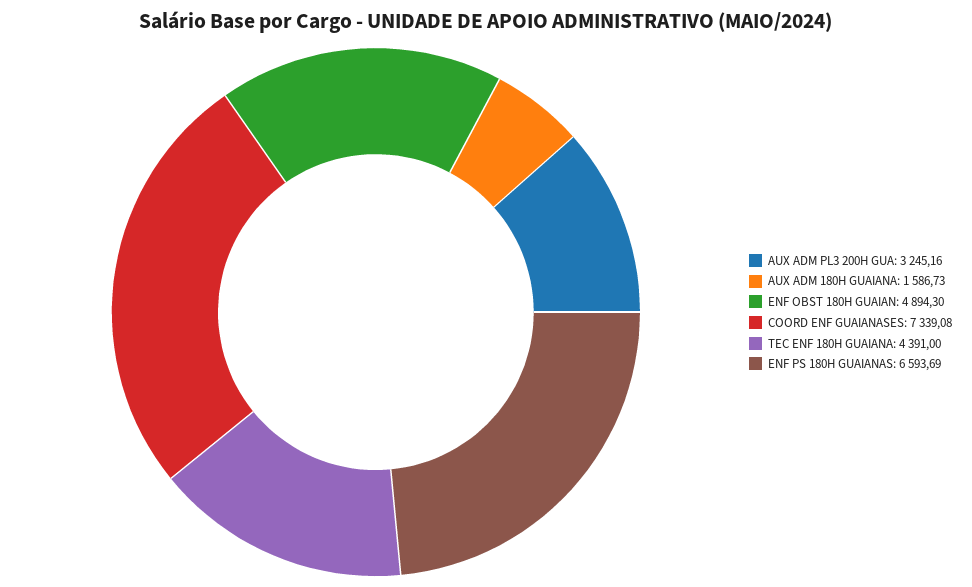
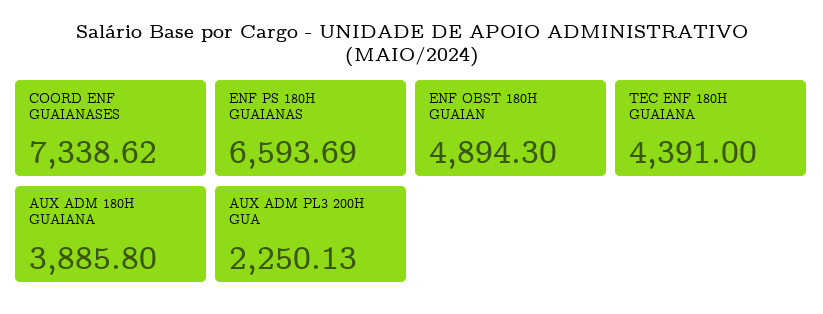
AUX ADM PL3 200H GUA: 3245.16 -> 2250.13
AUX ADM 180H GUAIANA: 1586.73 -> 3885.8
COORD ENF GUAIANASES: 7339.08 -> 7338.62

